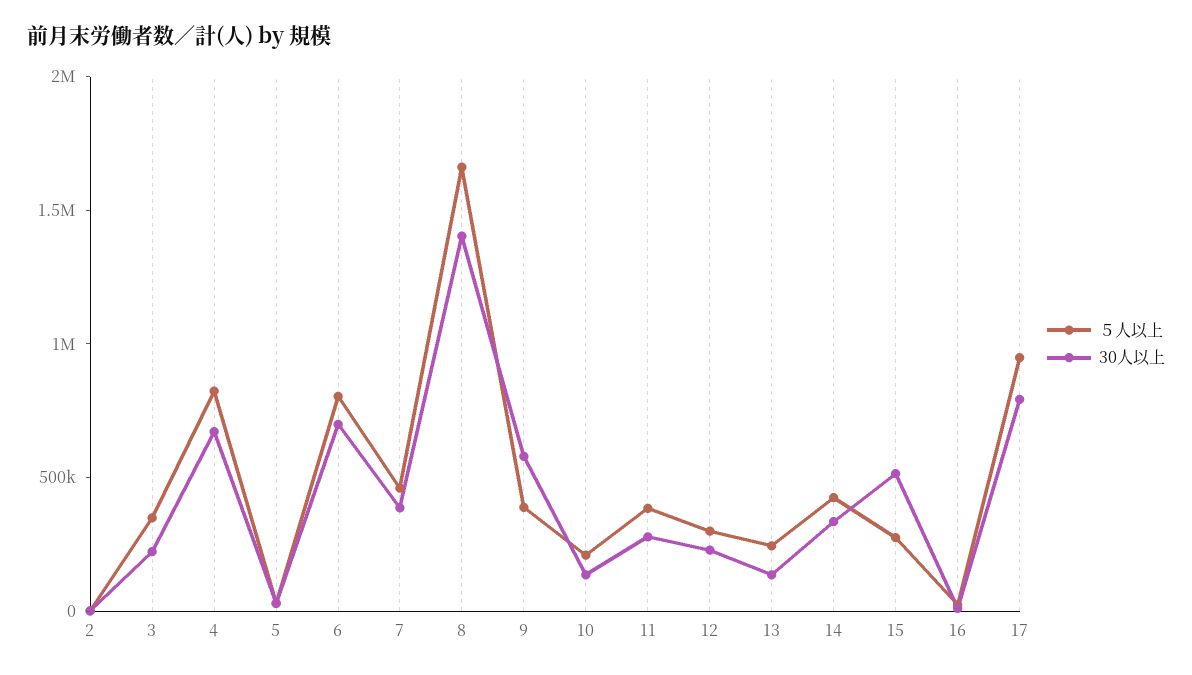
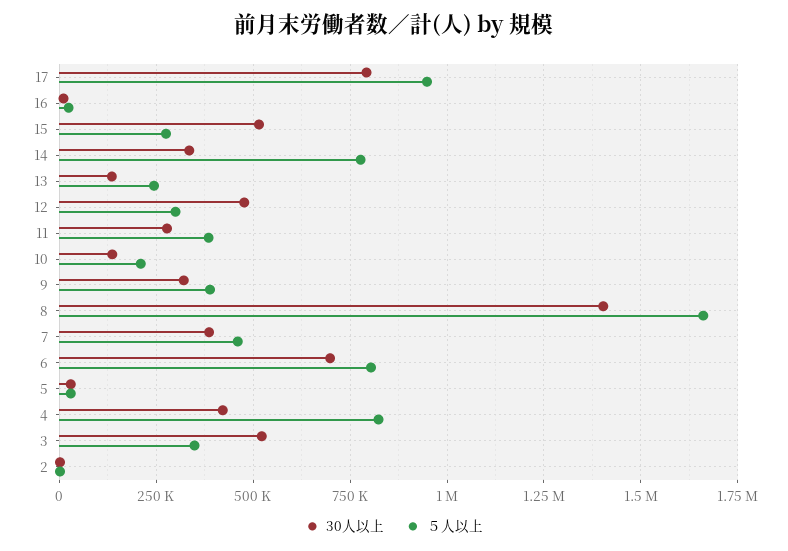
30人以上, 3: 200000 -> 525000
30人以上, 4: 700000 -> 425000
30人以上, 9: 600000 -> 325000
30人以上, 12: 200000 -> 475000
５人以上, 14: 400000 -> 775000

